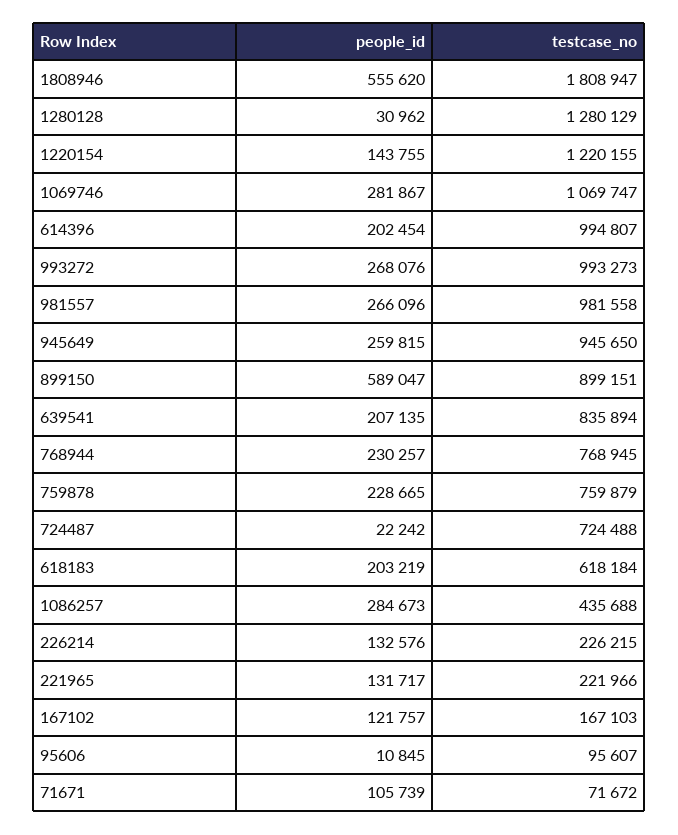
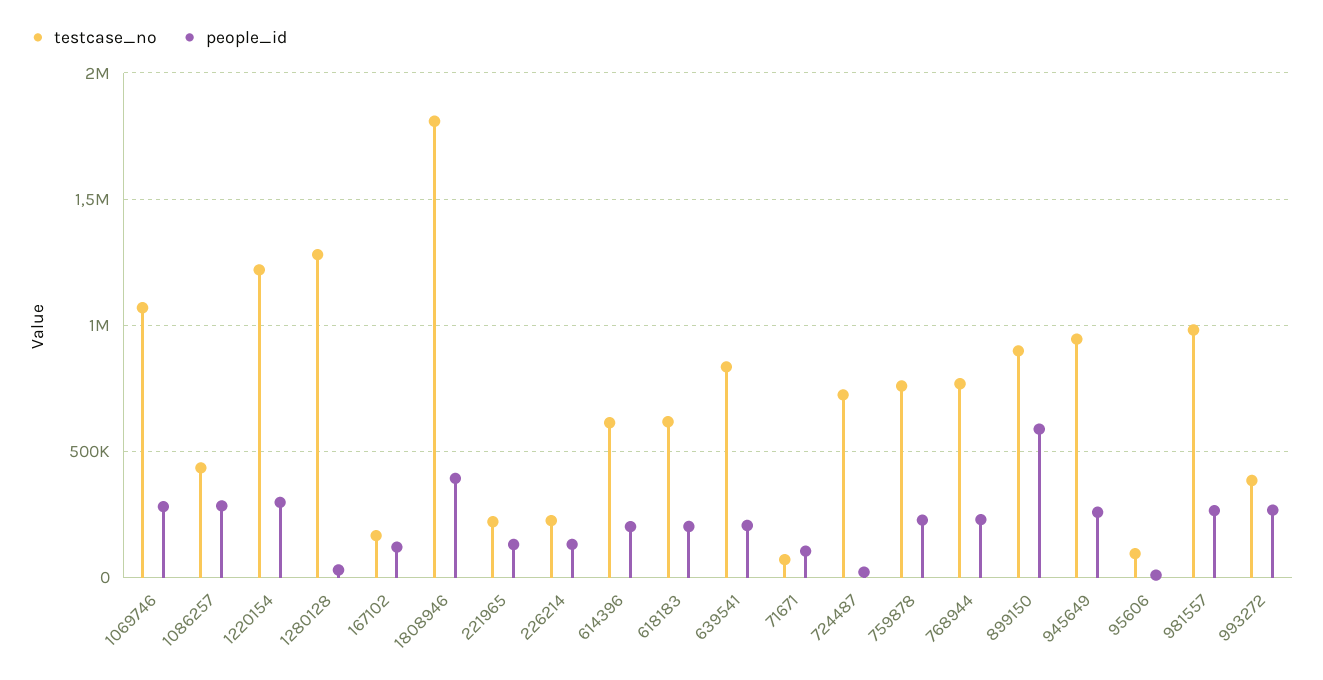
people_id, 1808946: 555620 -> 400000
people_id, 1220154: 143755 -> 300000
testcase_no, 614396: 994807 -> 600000
testcase_no, 993272: 993273 -> 400000

